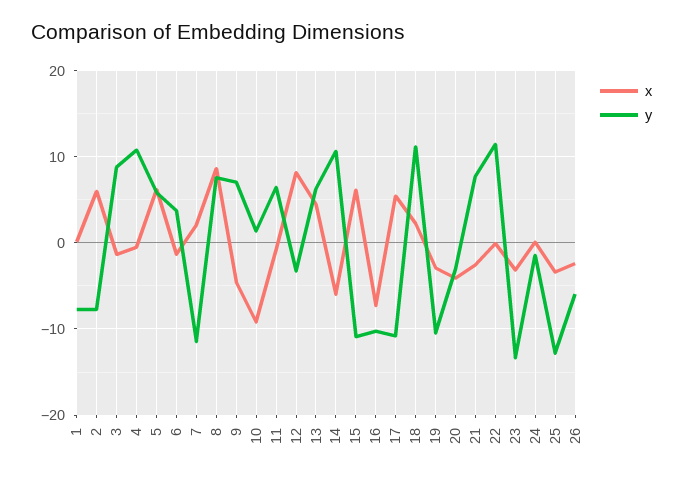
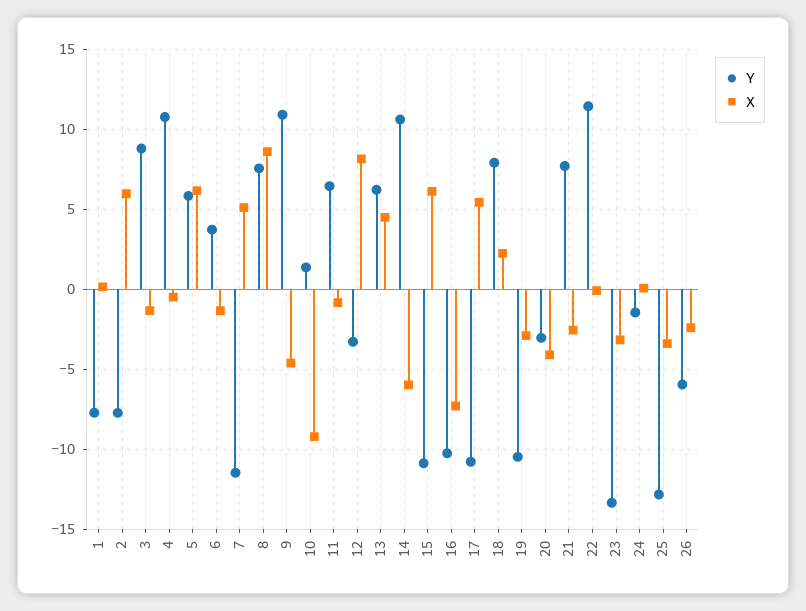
x, 7: 2 -> 5
y, 9: 7 -> 11
y, 18: 11 -> 8

